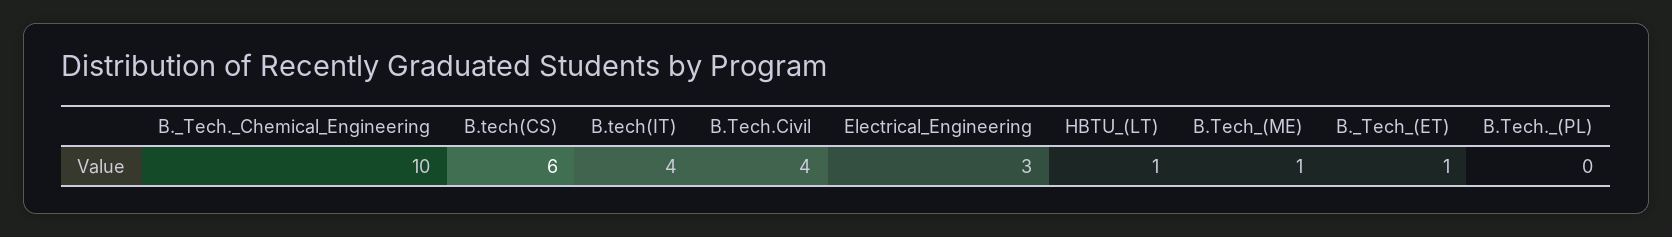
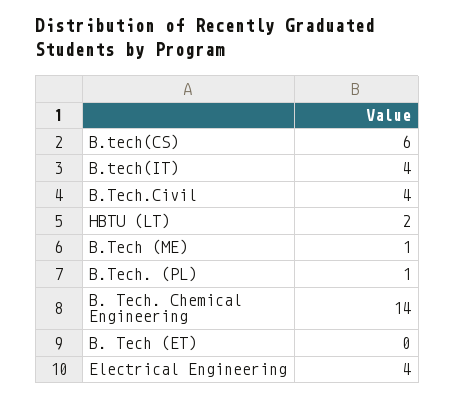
B._Tech._Chemical_Engineering: 10 -> 14
Electrical_Engineering: 3 -> 4
HBTU_(LT): 1 -> 2
B._Tech_(ET): 1 -> 0
B.Tech._(PL): 0 -> 1

